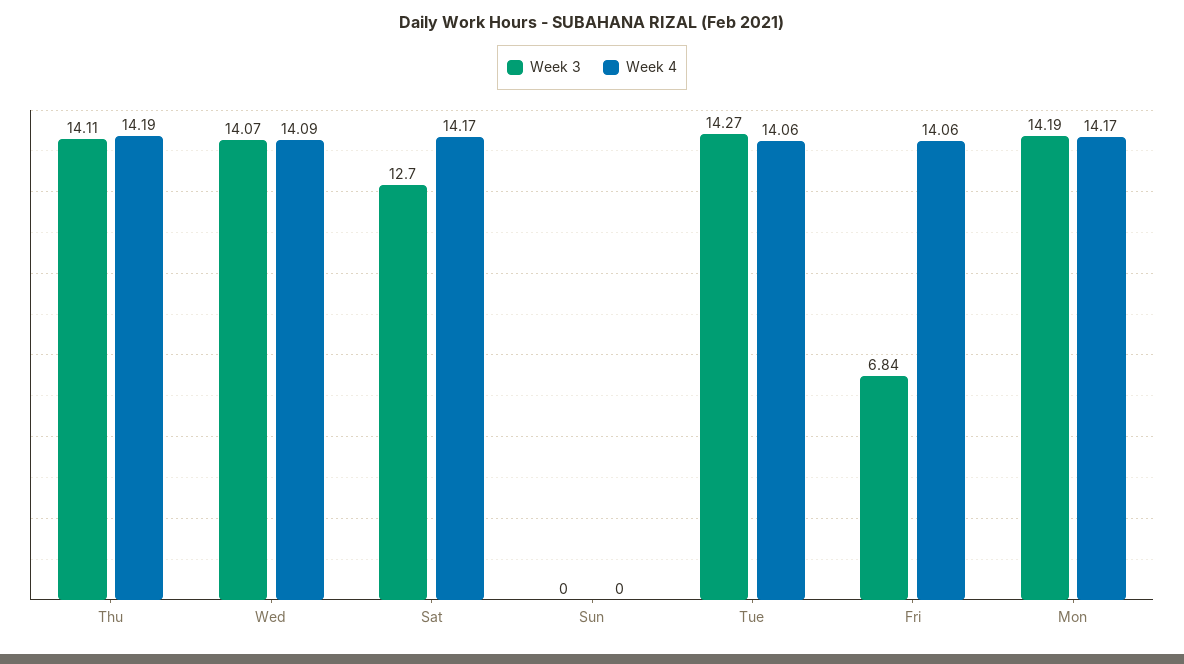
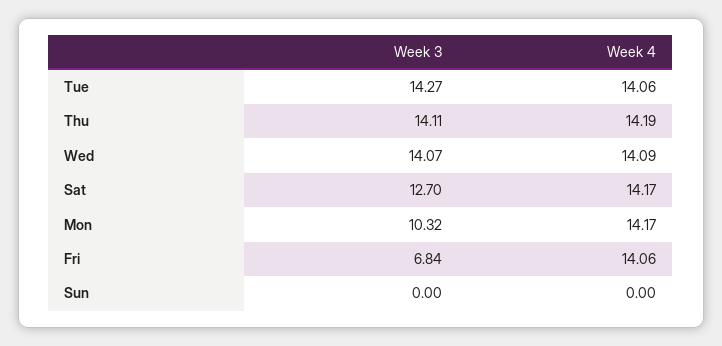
Week 3, Mon: 14.19 -> 10.32

